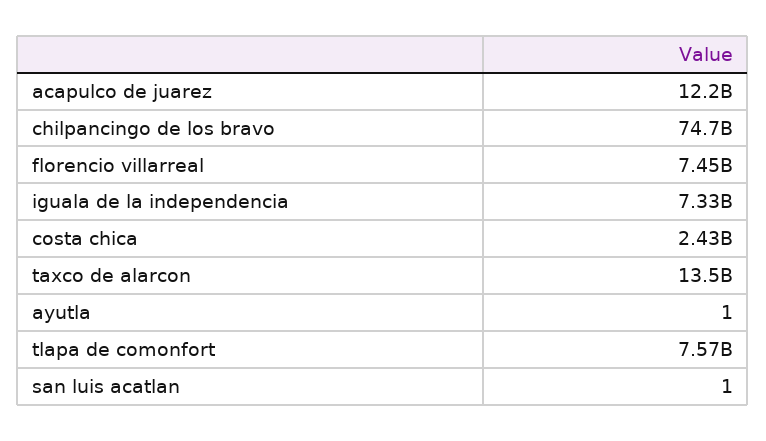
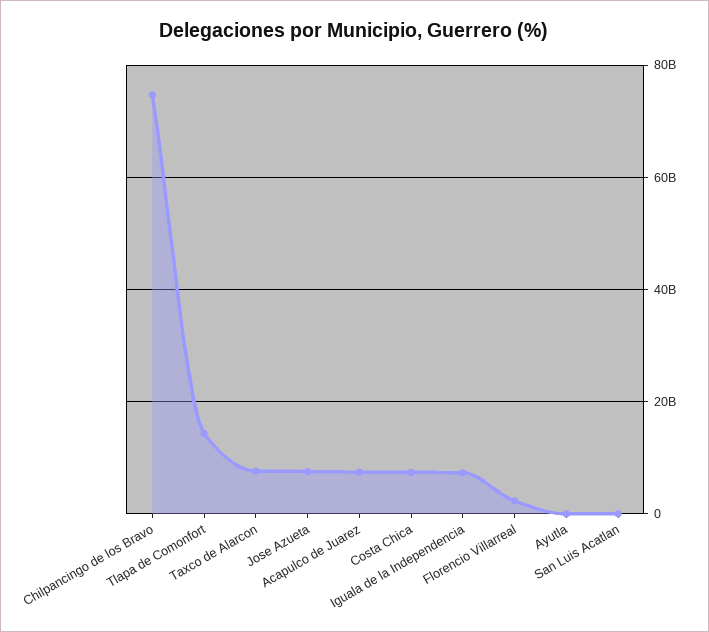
acapulco de juarez: 12200000000 -> 8000000000
florencio villarreal: 7450000000 -> 2000000000
costa chica: 2430000000 -> 8000000000
taxco de alarcon: 13500000000 -> 8000000000
tlapa de comonfort: 7570000000 -> 14000000000
Jose Azueta: none -> 8000000000

